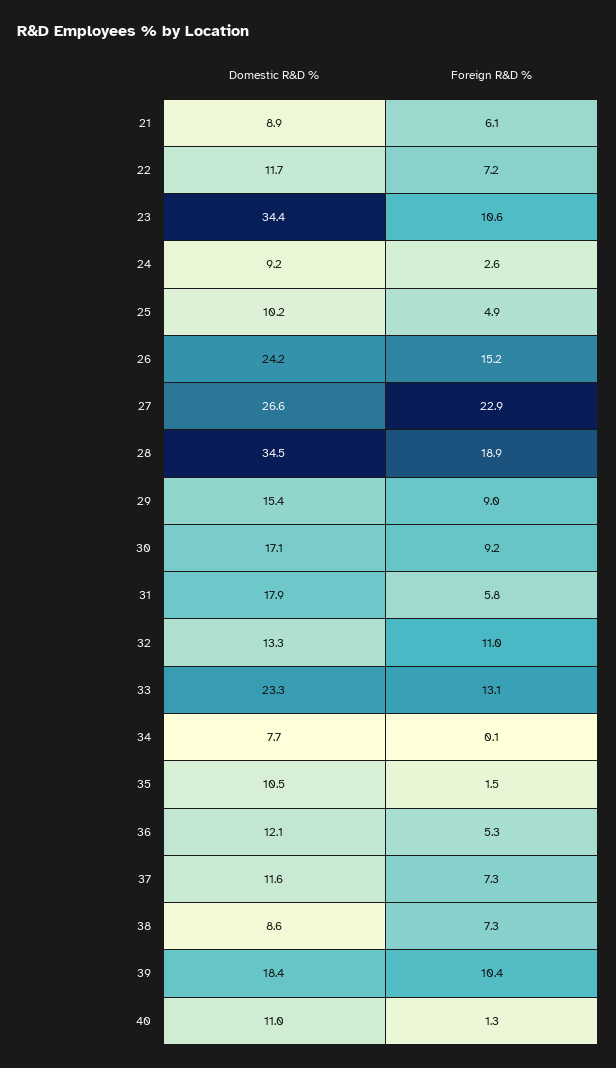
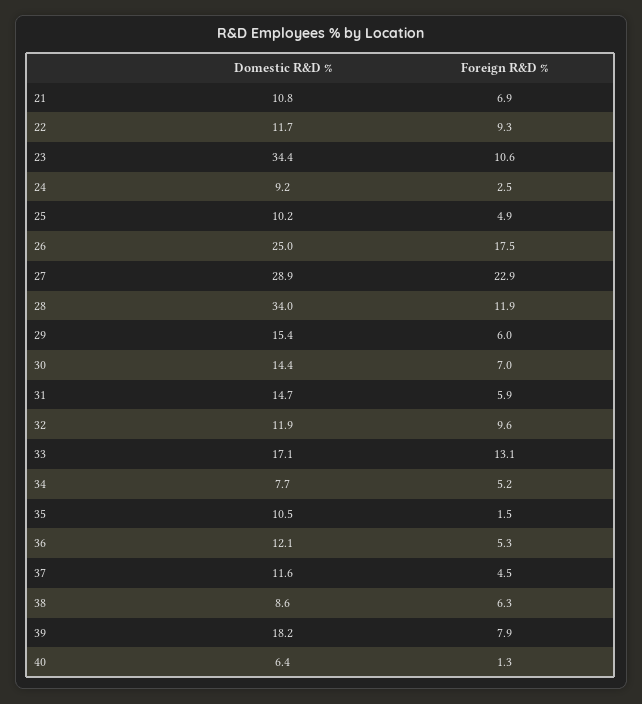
Domestic R&D %, 21: 8.9 -> 10.8
Foreign R&D %, 21: 6.1 -> 6.9
Foreign R&D %, 22: 7.2 -> 9.3
Foreign R&D %, 24: 2.6 -> 2.5
Domestic R&D %, 26: 24.2 -> 25
Foreign R&D %, 26: 15.2 -> 17.5
Domestic R&D %, 27: 26.6 -> 28.9
Domestic R&D %, 28: 34.5 -> 34
Foreign R&D %, 28: 18.9 -> 11.9
Foreign R&D %, 29: 9 -> 6
Domestic R&D %, 30: 17.1 -> 14.4
Foreign R&D %, 30: 9.2 -> 7
Domestic R&D %, 31: 17.9 -> 14.7
Foreign R&D %, 31: 5.8 -> 5.9
Domestic R&D %, 32: 13.3 -> 11.9
Foreign R&D %, 32: 11 -> 9.6
Domestic R&D %, 33: 23.3 -> 17.1
Foreign R&D %, 34: 0.1 -> 5.2
Foreign R&D %, 37: 7.3 -> 4.5
Foreign R&D %, 38: 7.3 -> 6.3
Domestic R&D %, 39: 18.4 -> 18.2
Foreign R&D %, 39: 10.4 -> 7.9
Domestic R&D %, 40: 11 -> 6.4

